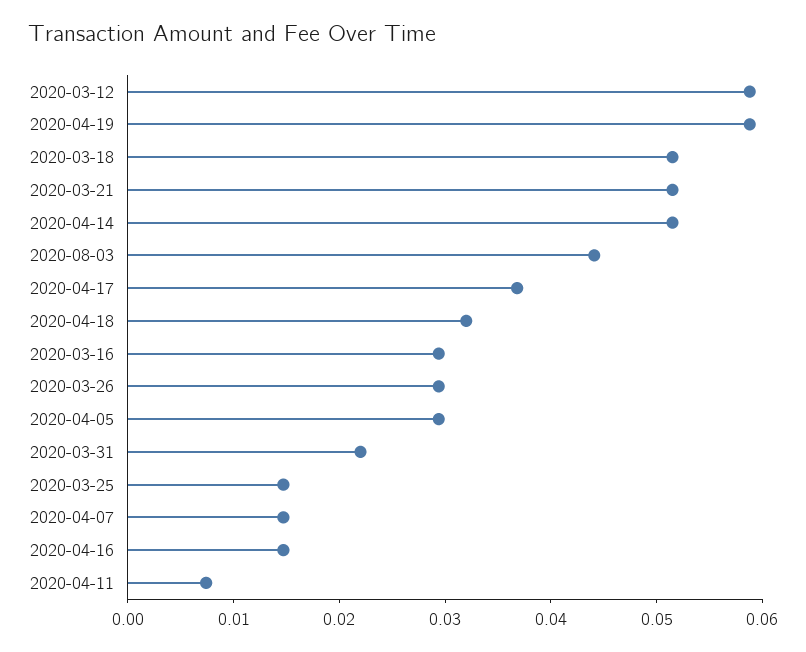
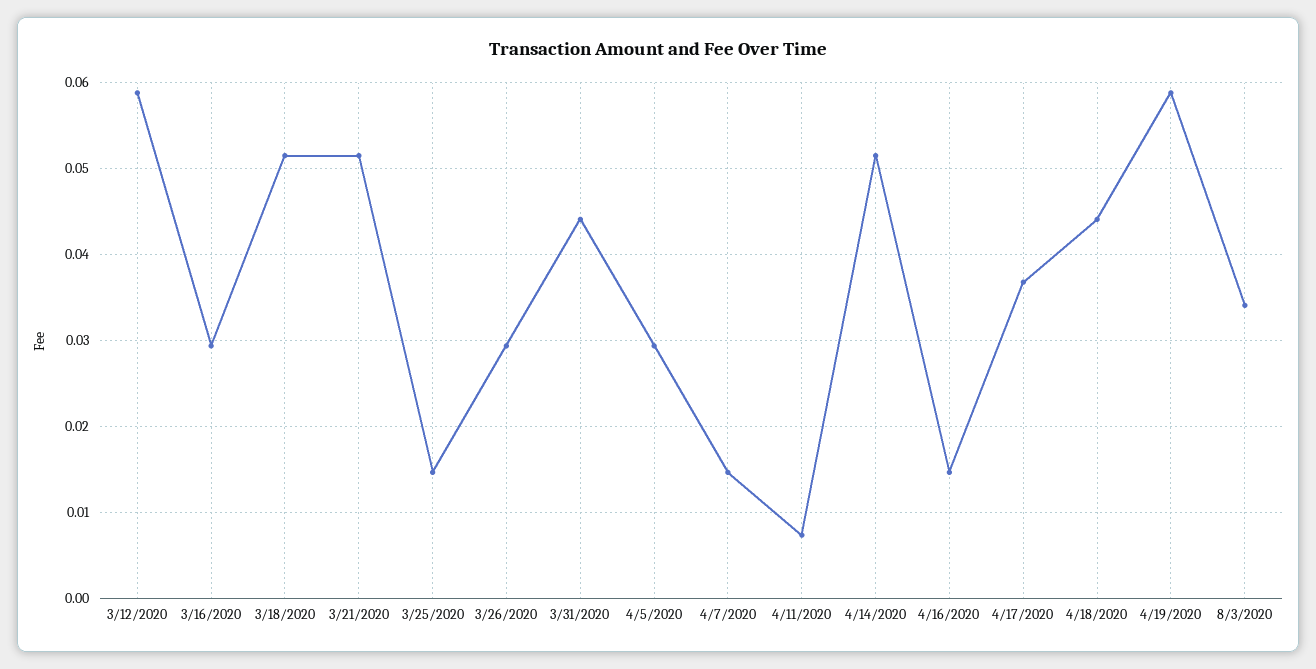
2020-08-03: 0.044 -> 0.034
2020-04-18: 0.032 -> 0.044
2020-03-31: 0.022 -> 0.044

